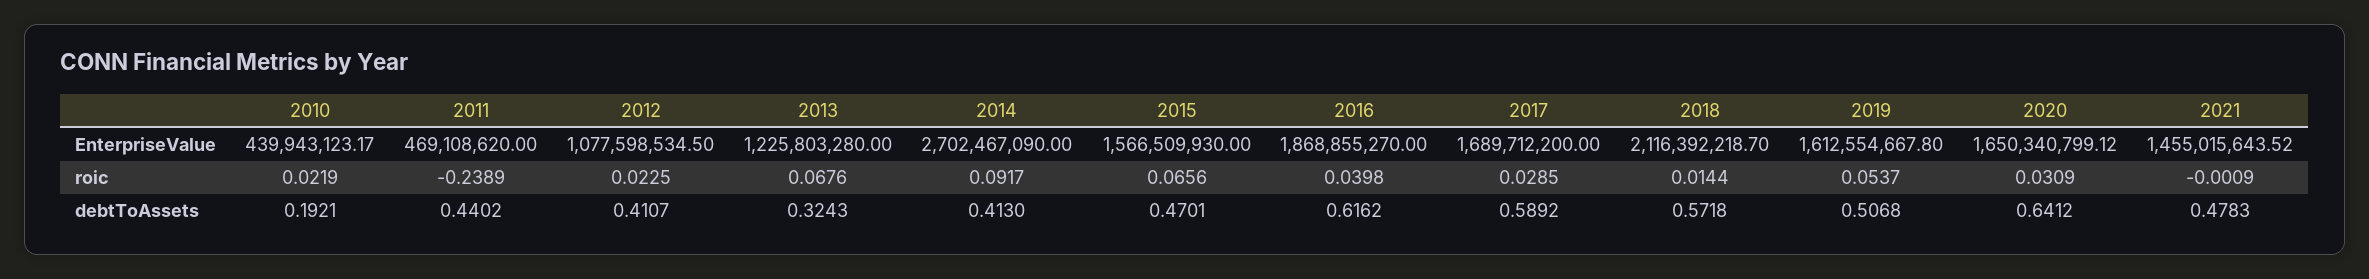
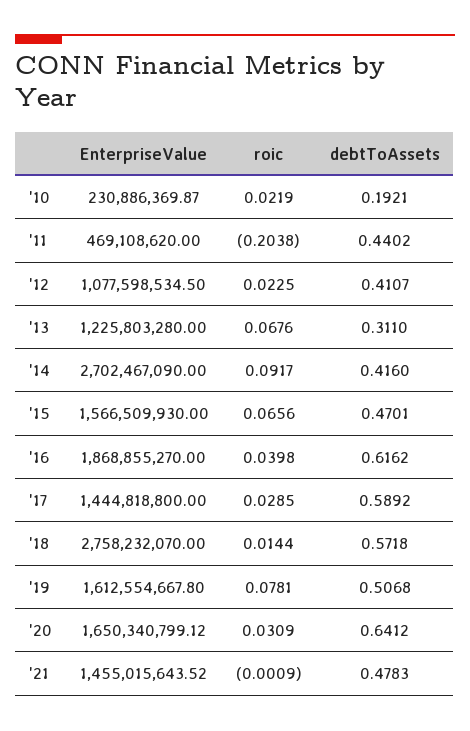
2010, EnterpriseValue: 439943123.17 -> 230886369.87
2017, EnterpriseValue: 1689712200 -> 1444818800
2018, EnterpriseValue: 2116392218.7 -> 2758232070
2011, roic: -0.2389 -> -0.2038
2019, roic: 0.0537 -> 0.0781
2013, debtToAssets: 0.3243 -> 0.311
2014, debtToAssets: 0.413 -> 0.416

